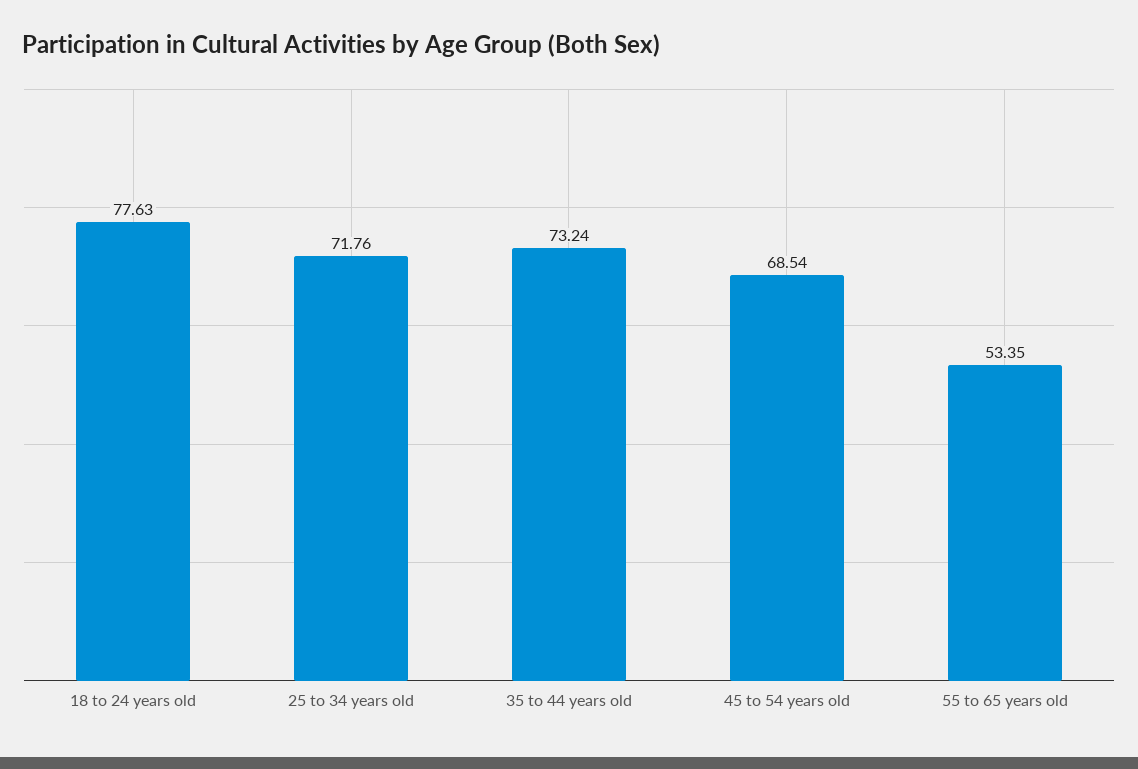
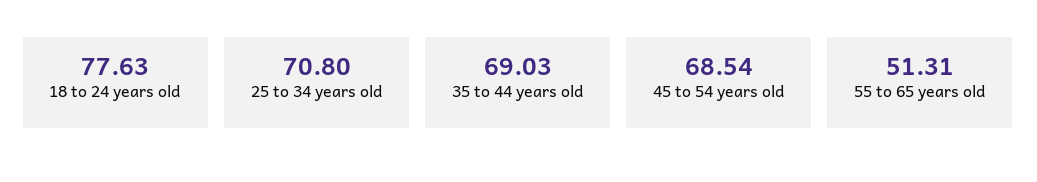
25 to 34 years old: 71.76 -> 70.8
35 to 44 years old: 73.24 -> 69.03
55 to 65 years old: 53.35 -> 51.31

